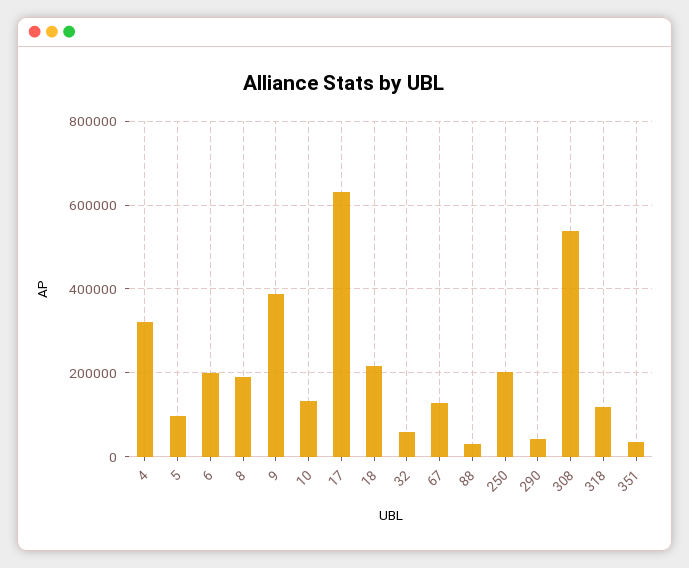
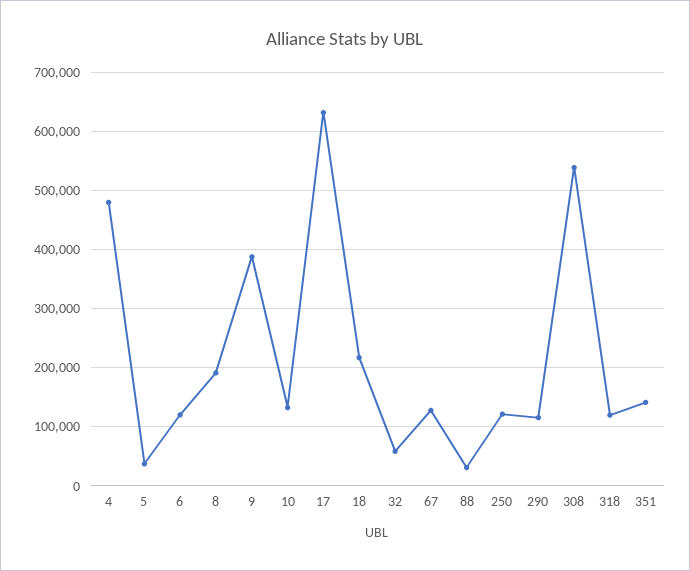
4: 320000 -> 480000
5: 100000 -> 40000
6: 200000 -> 120000
250: 200000 -> 120000
290: 40000 -> 120000
351: 40000 -> 140000

